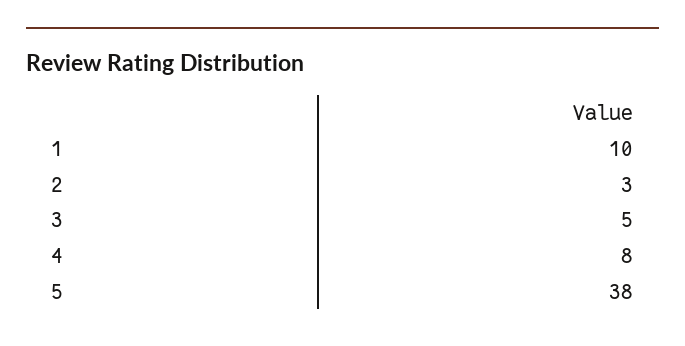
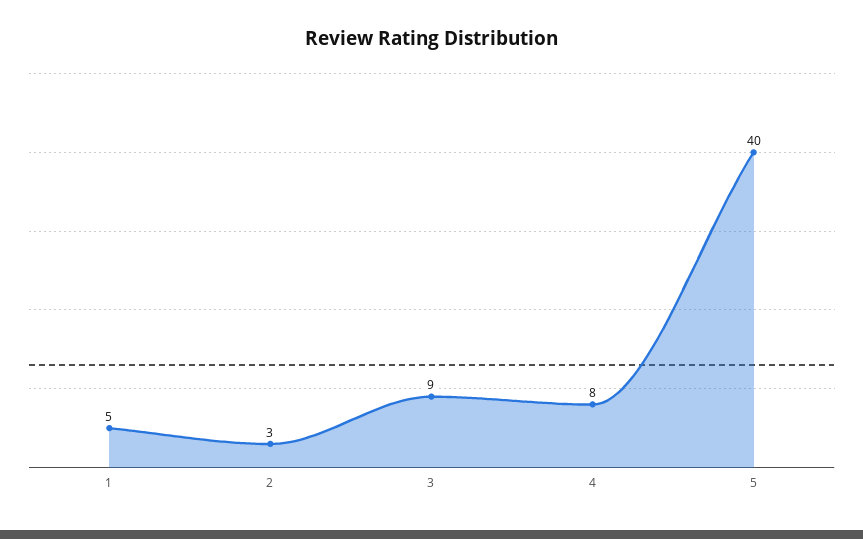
1: 10 -> 5
3: 5 -> 9
5: 38 -> 40

